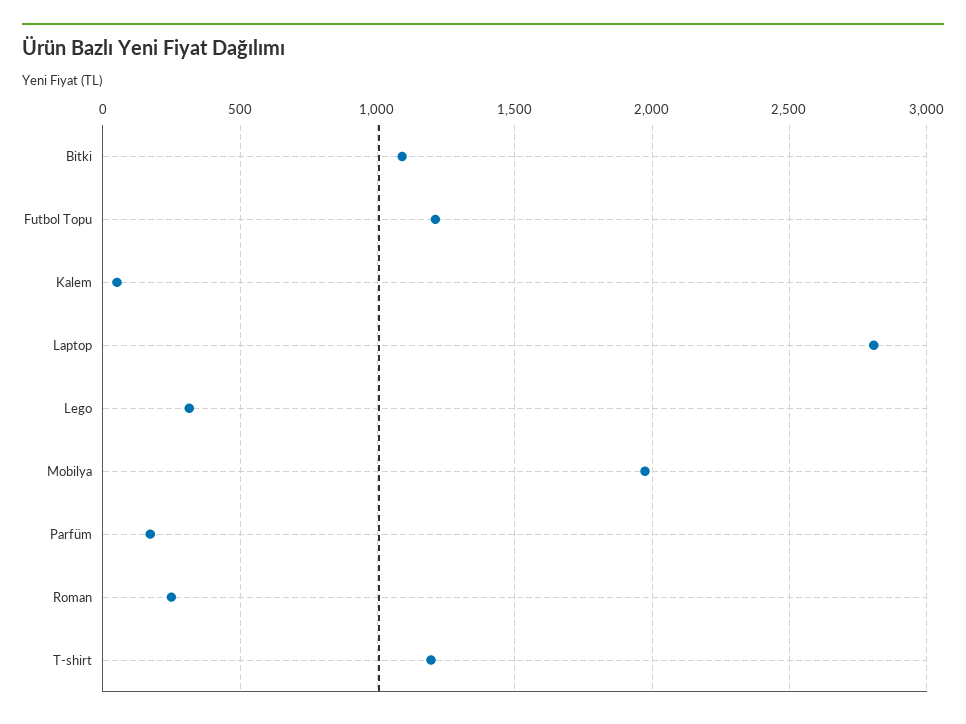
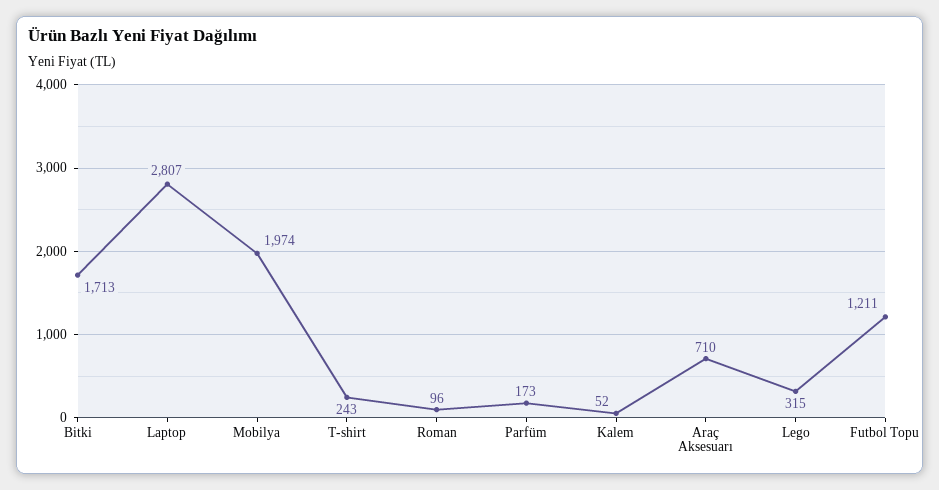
Bitki: 1100 -> 1713
Roman: 250 -> 96
T-shirt: 1200 -> 243
Araç Aksesuarı: none -> 710

